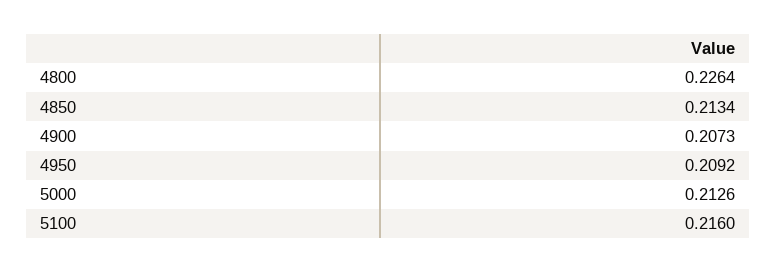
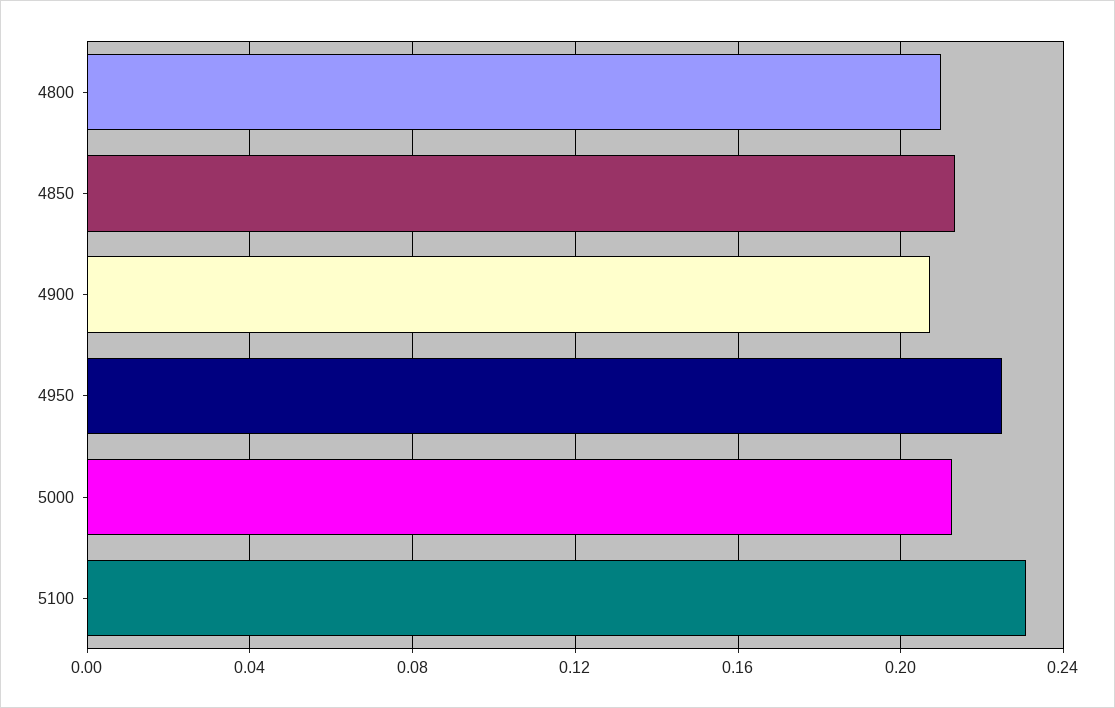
4800: 0.2264 -> 0.21
4950: 0.2092 -> 0.225
5100: 0.216 -> 0.23

